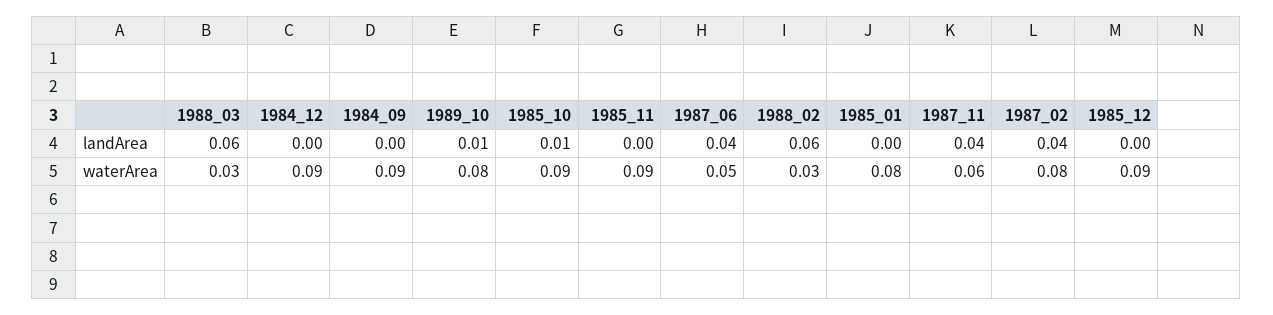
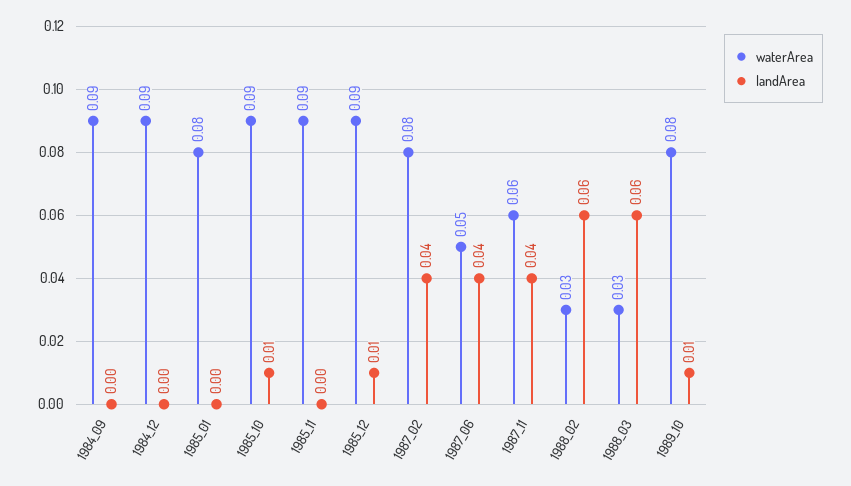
landArea, 1985_12: 0 -> 0.01

